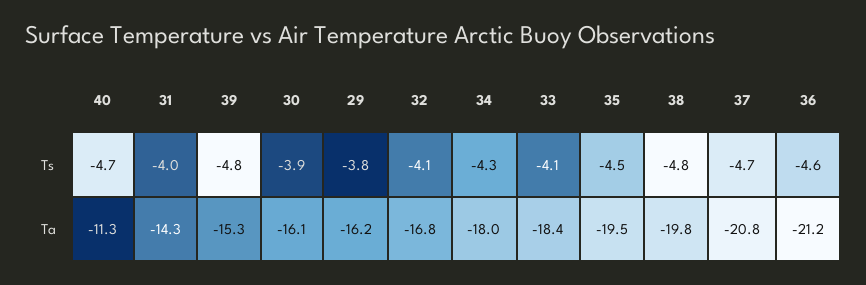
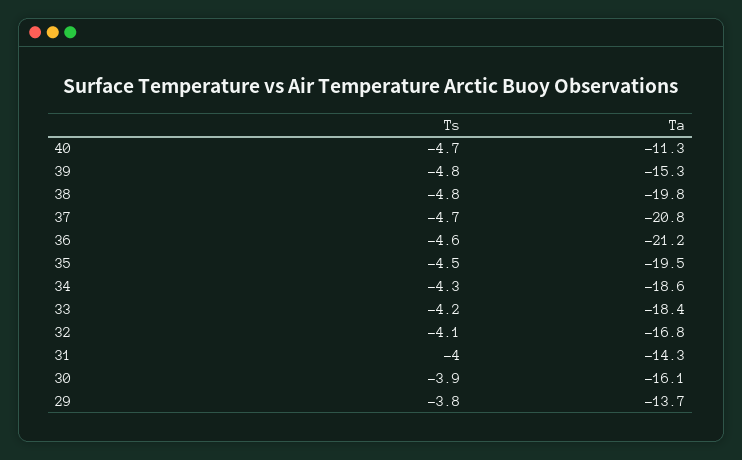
33, Ts: -4.1 -> -4.2
29, Ta: -16.2 -> -13.7
34, Ta: -18 -> -18.6

